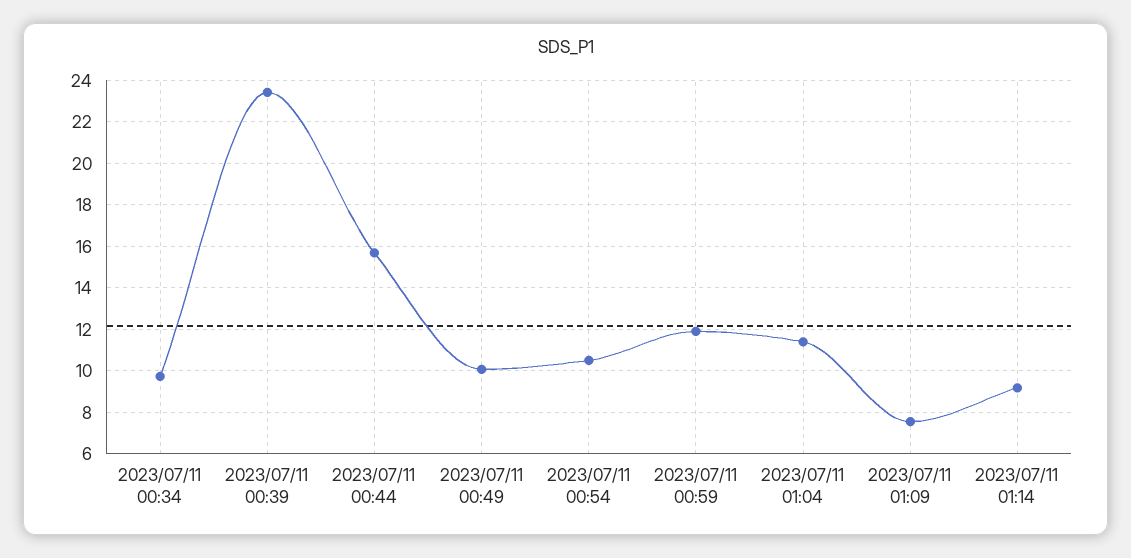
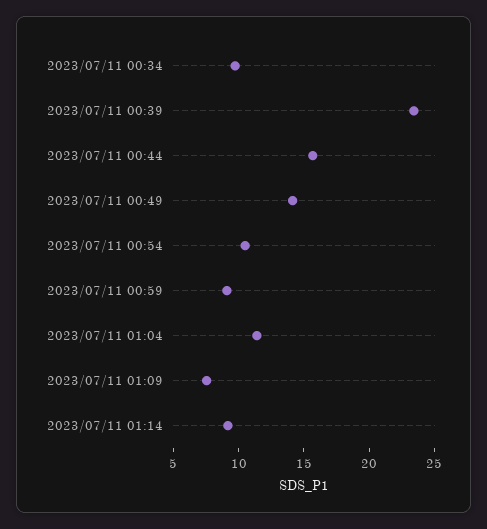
2023/07/11 00:49: 10 -> 14
2023/07/11 00:59: 12 -> 9

